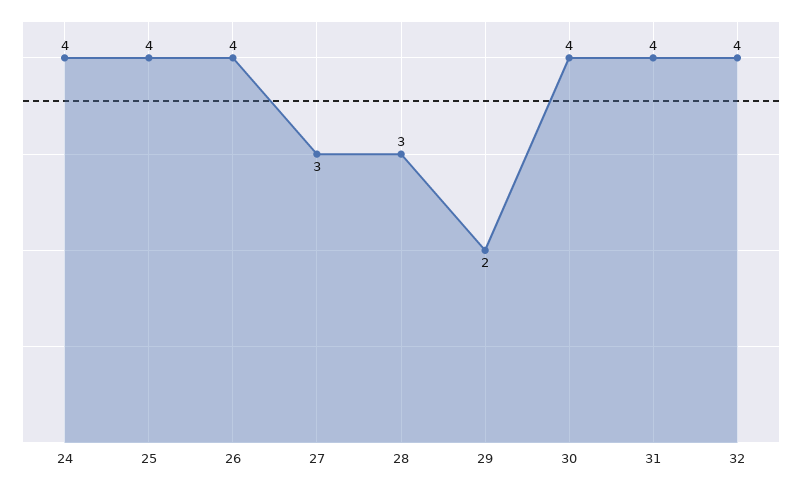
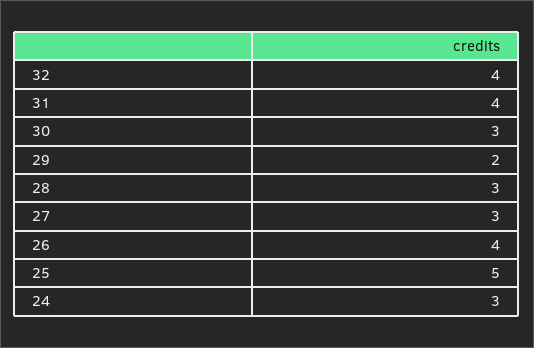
24: 4 -> 3
25: 4 -> 5
30: 4 -> 3

